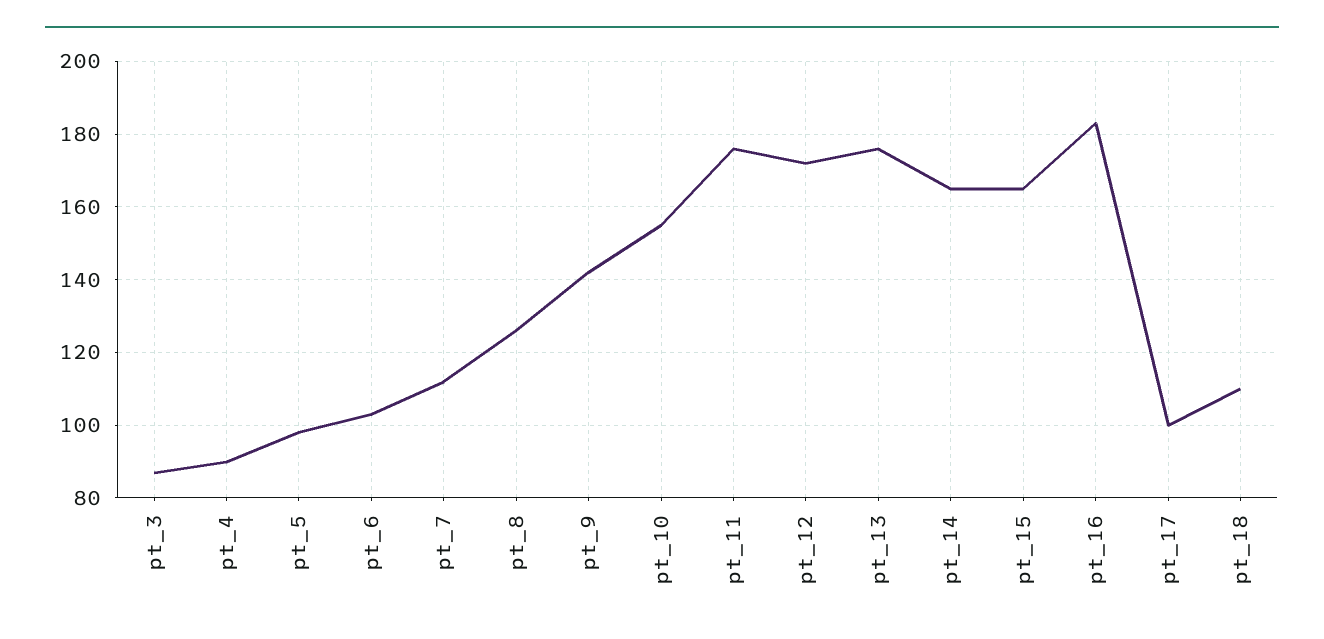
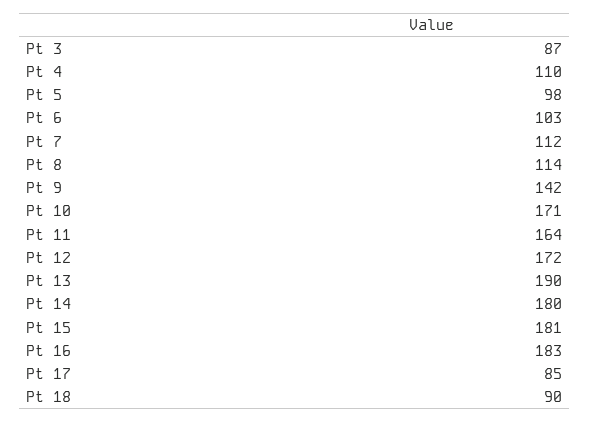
pt_4: 90 -> 110
pt_8: 125 -> 114
pt_10: 155 -> 171
pt_11: 175 -> 164
pt_13: 175 -> 190
pt_14: 165 -> 180
pt_15: 165 -> 181
pt_17: 100 -> 85
pt_18: 110 -> 90

